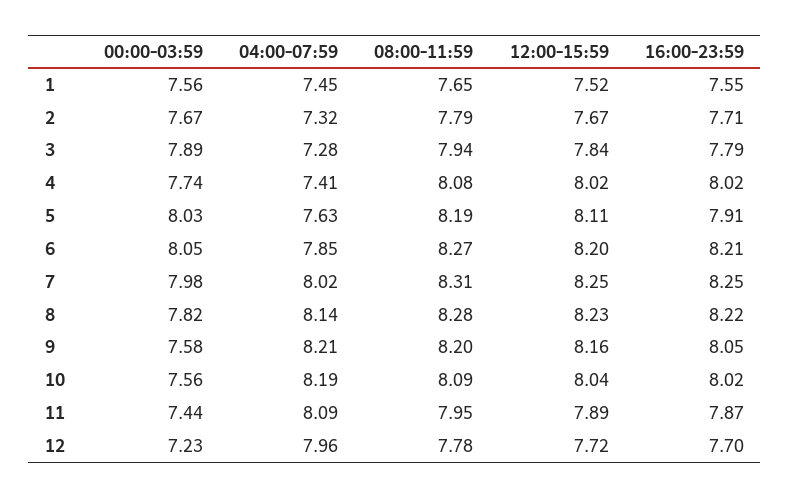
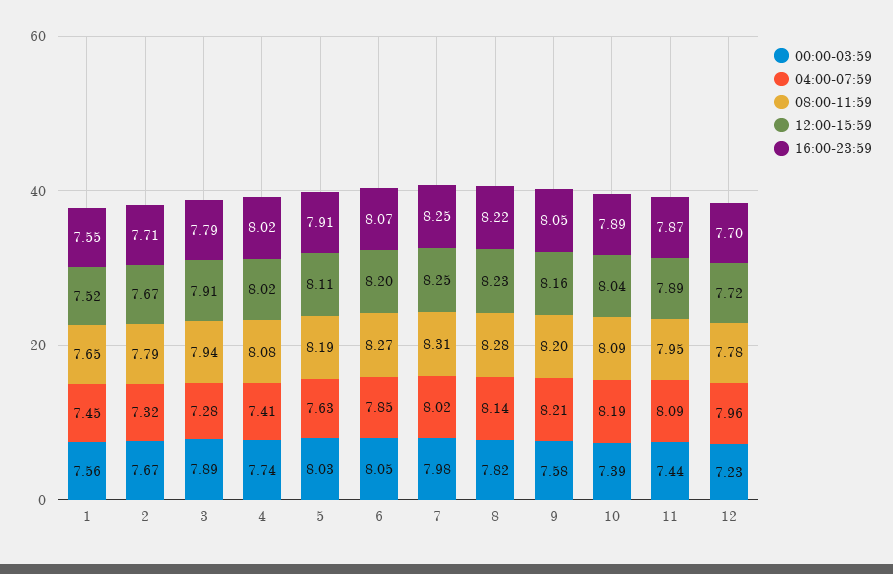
12:00-15:59, 3: 7.84 -> 7.91
16:00-23:59, 6: 8.21 -> 8.07
00:00-03:59, 10: 7.56 -> 7.39
16:00-23:59, 10: 8.02 -> 7.89

